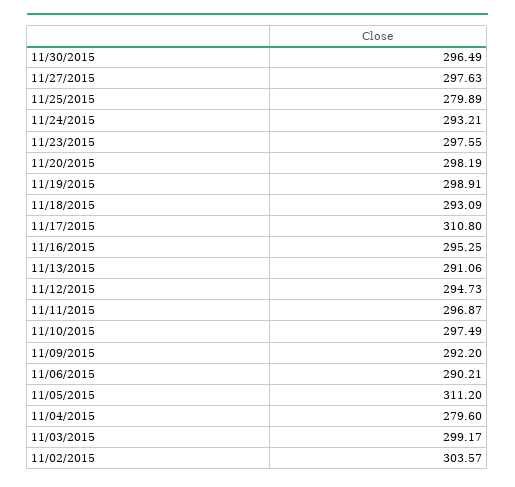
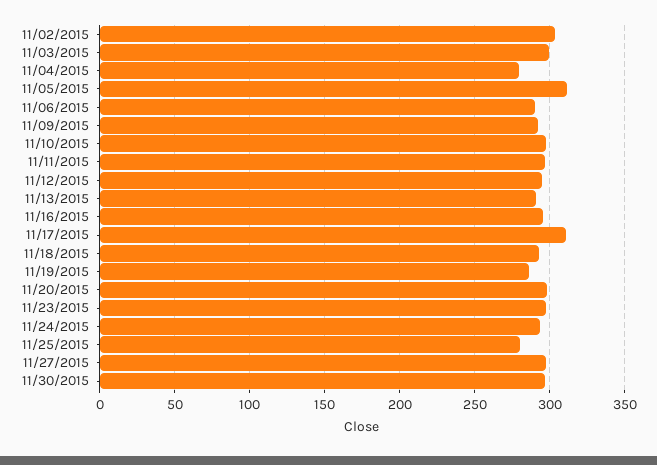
11/19/2015: 298.91 -> 285

